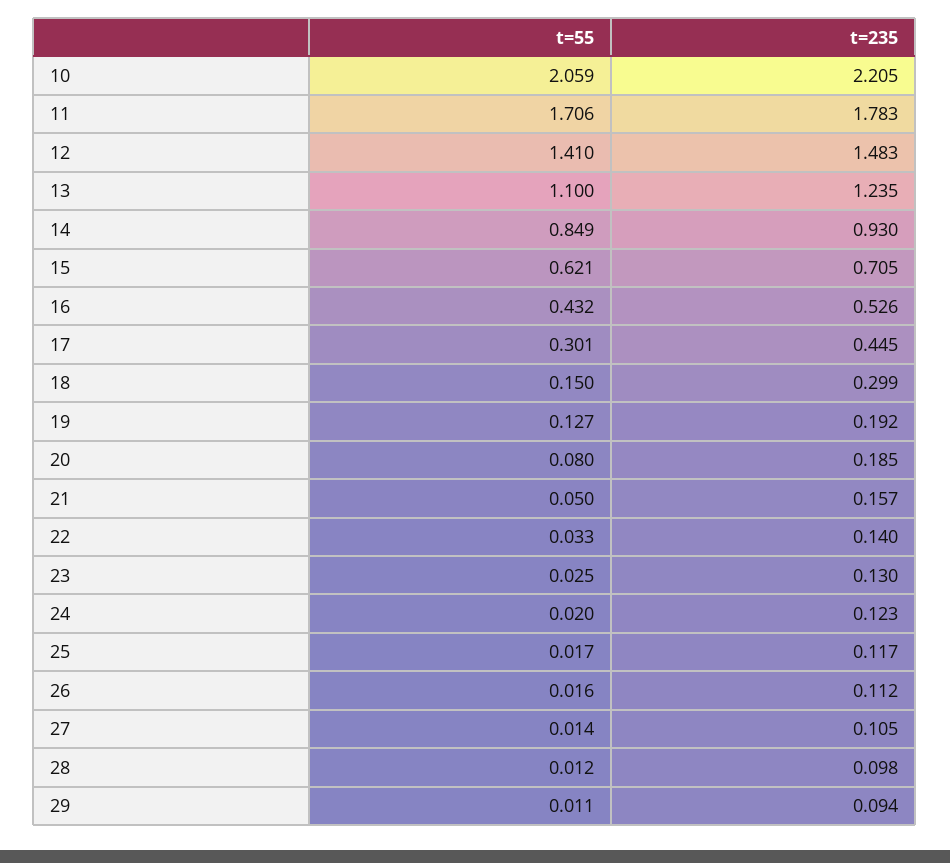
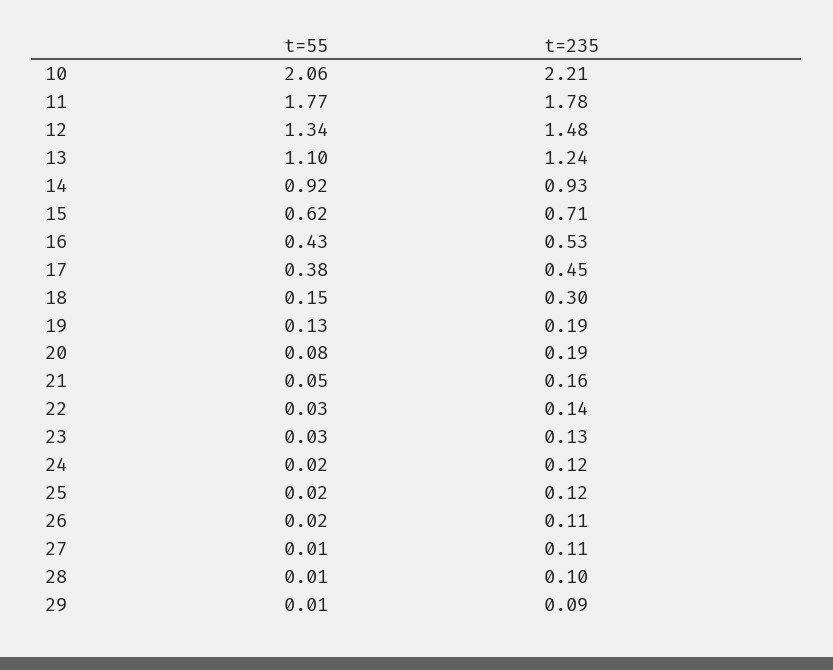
t=55, 11: 1.706 -> 1.77
t=55, 12: 1.41 -> 1.34
t=55, 14: 0.849 -> 0.92
t=55, 17: 0.301 -> 0.38

